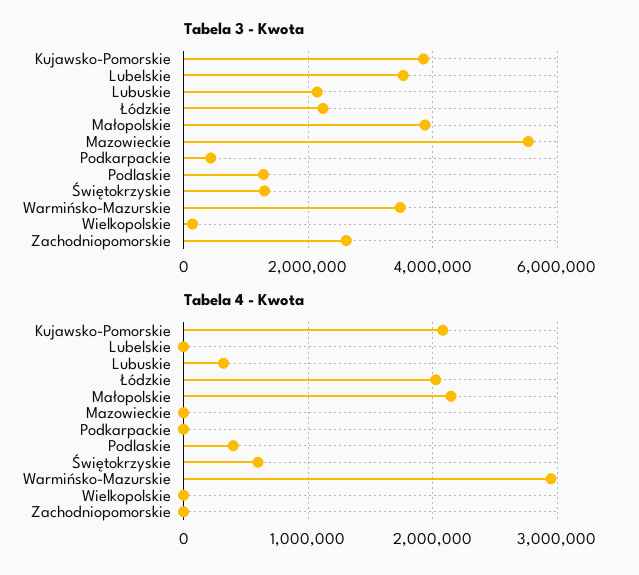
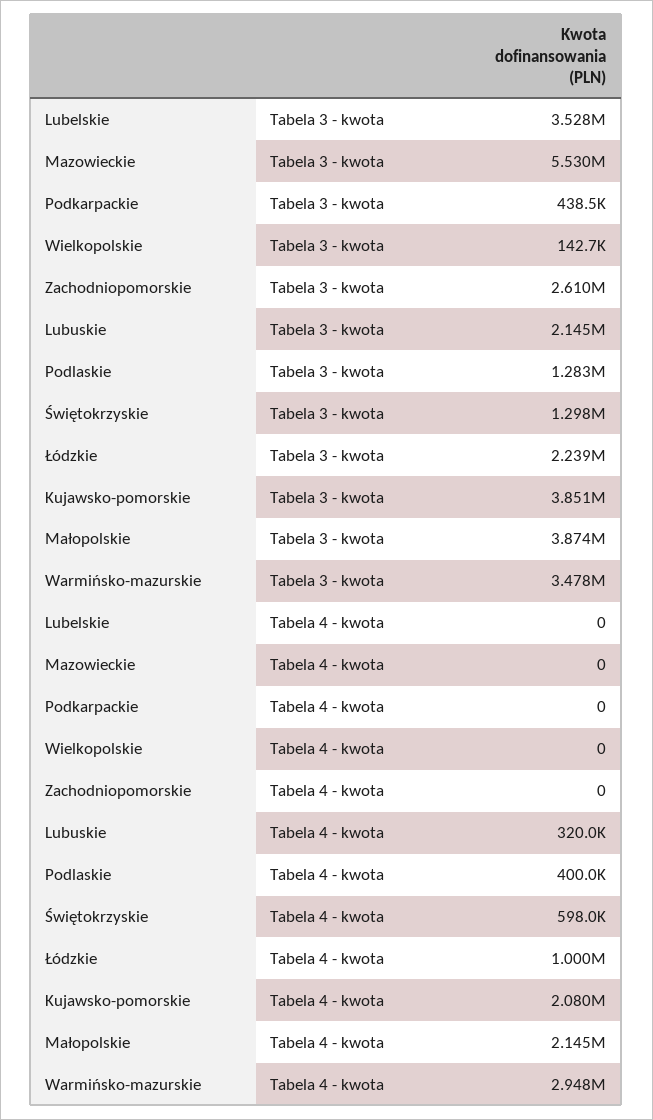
Tabela 4 - Kwota, Łódzkie: 2000000 -> 1000000

